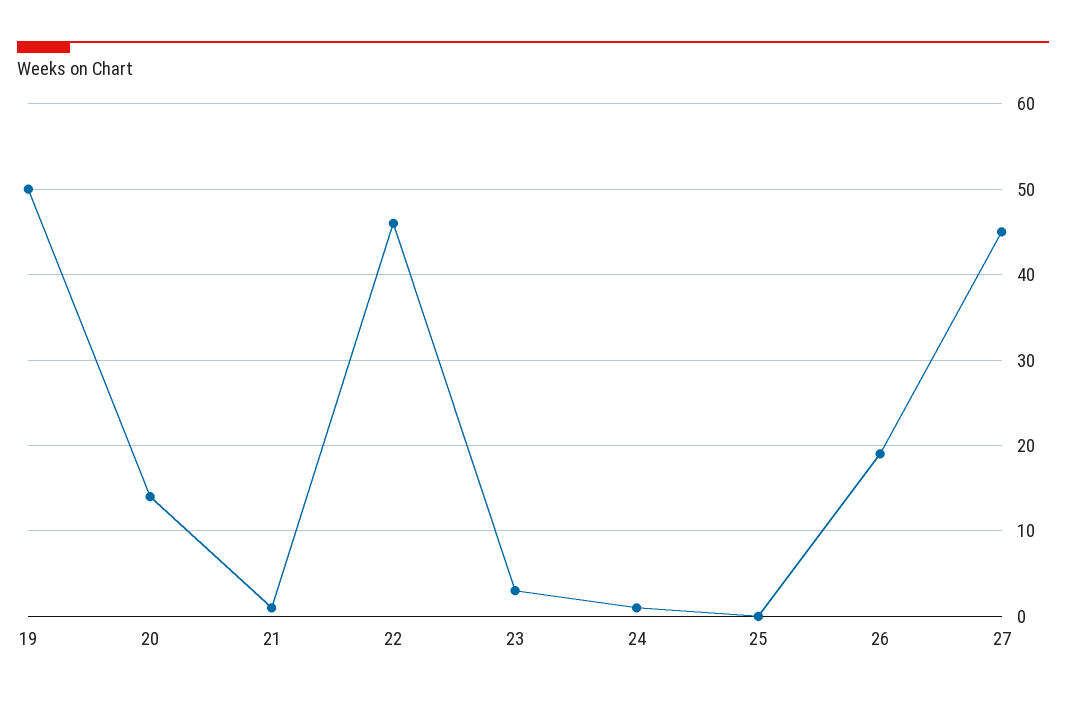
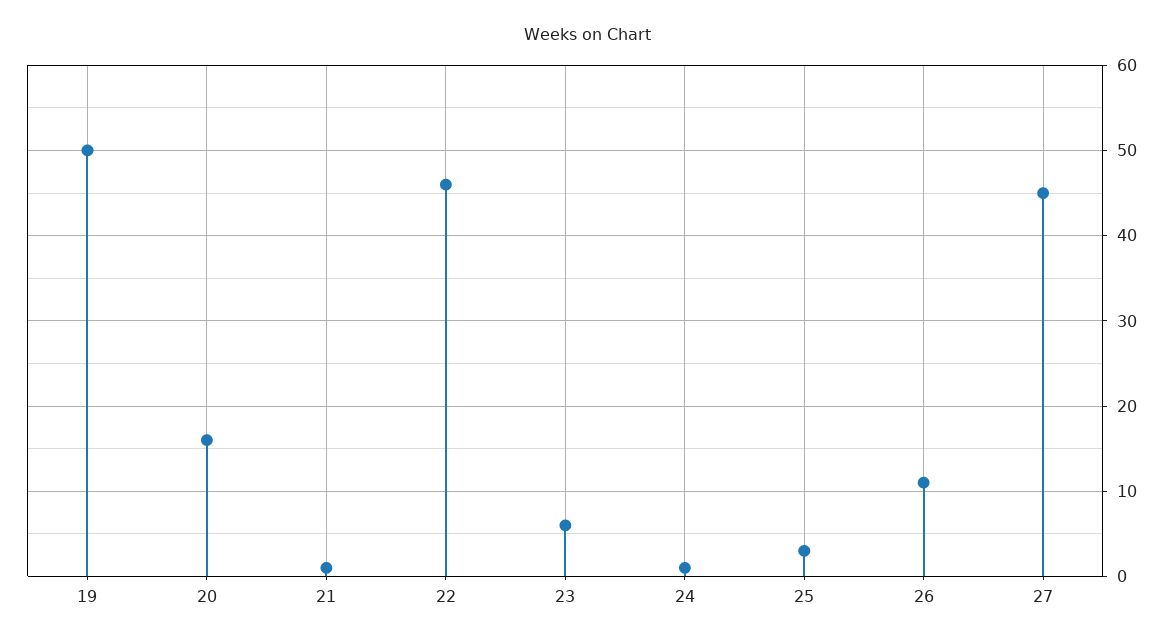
20: 14 -> 16
23: 3 -> 6
25: 0 -> 3
26: 19 -> 11

